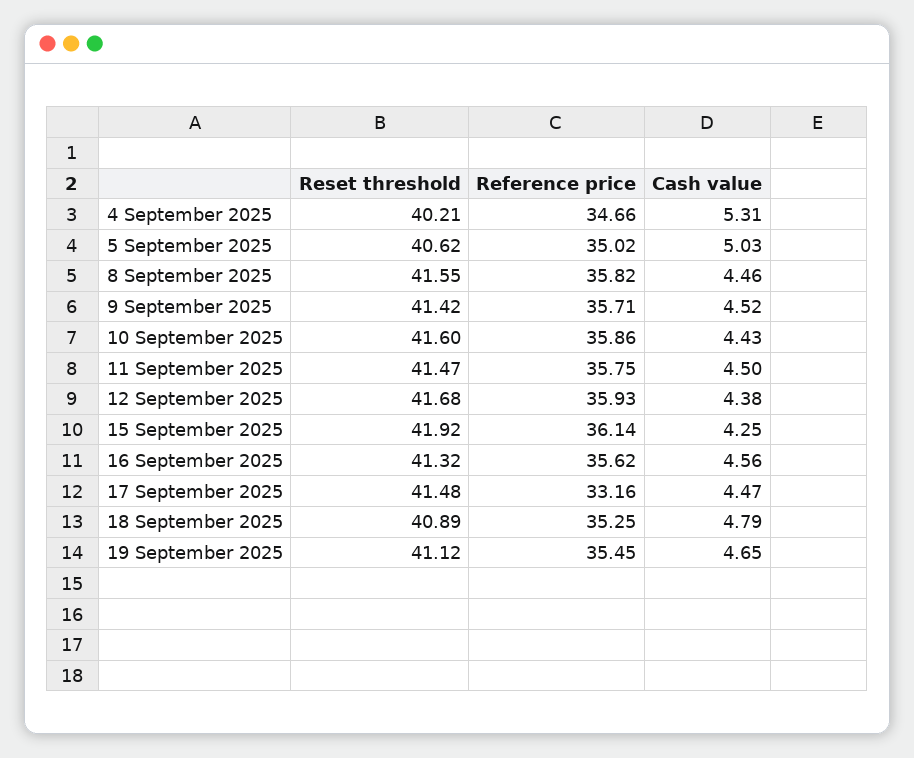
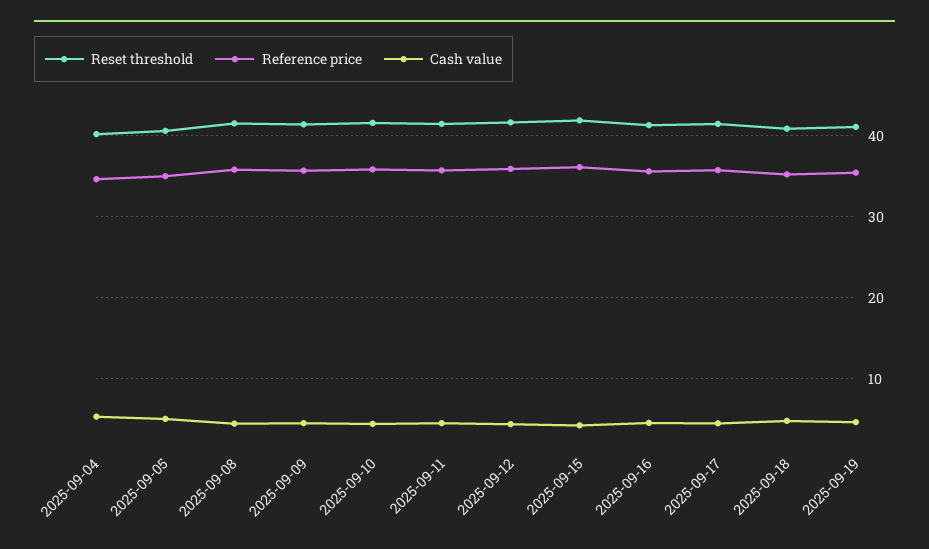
Reference price, 17 September 2025: 33.16 -> 36

